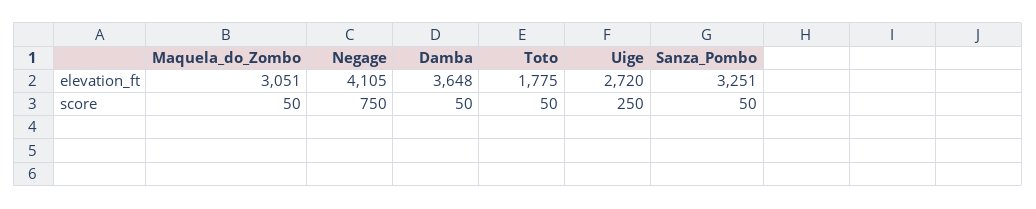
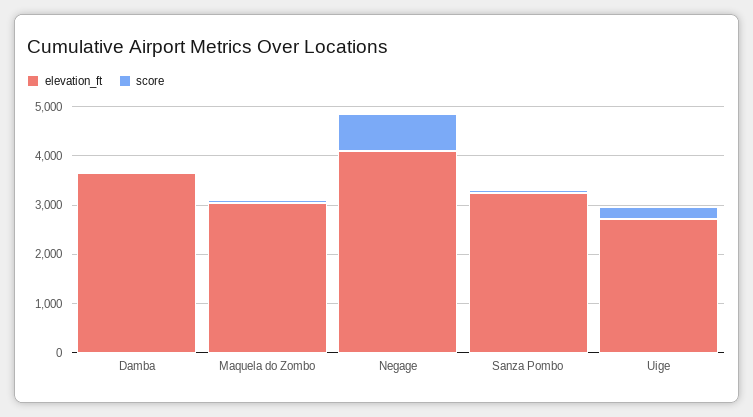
elevation_ft, Toto: 1775 -> none
score, Toto: 50 -> none

